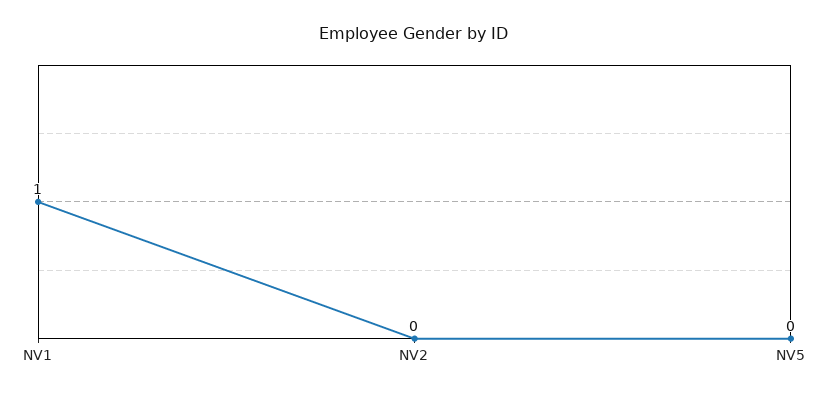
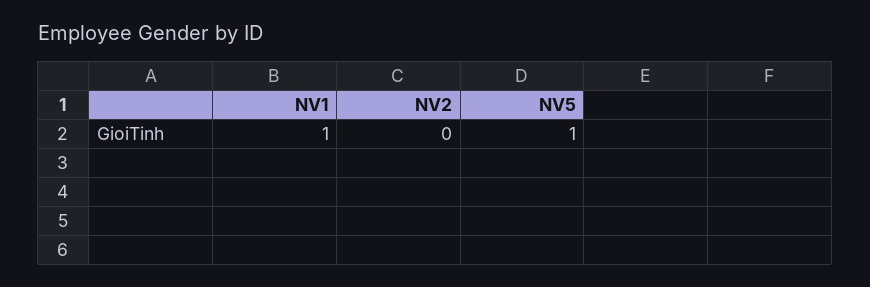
NV5: 0 -> 1

